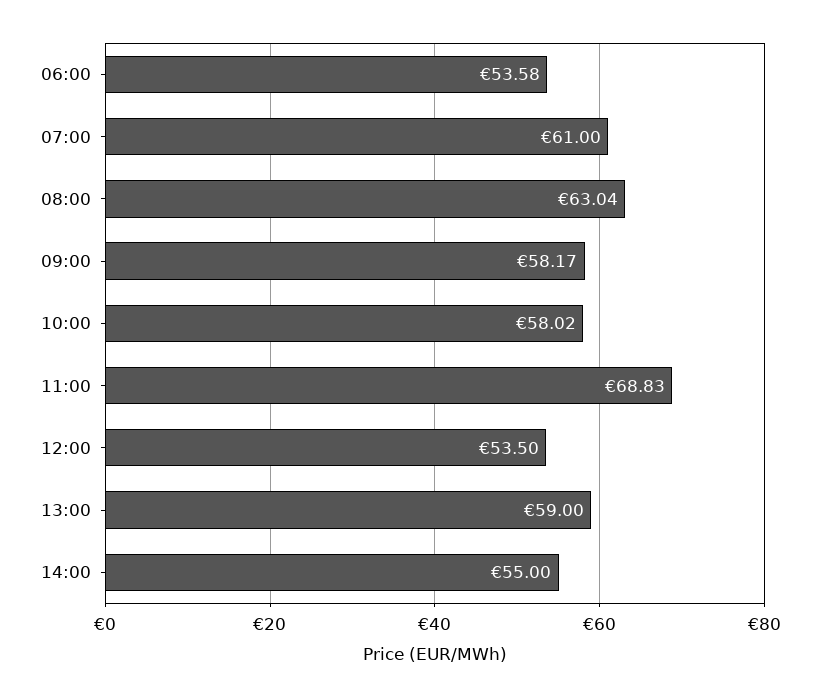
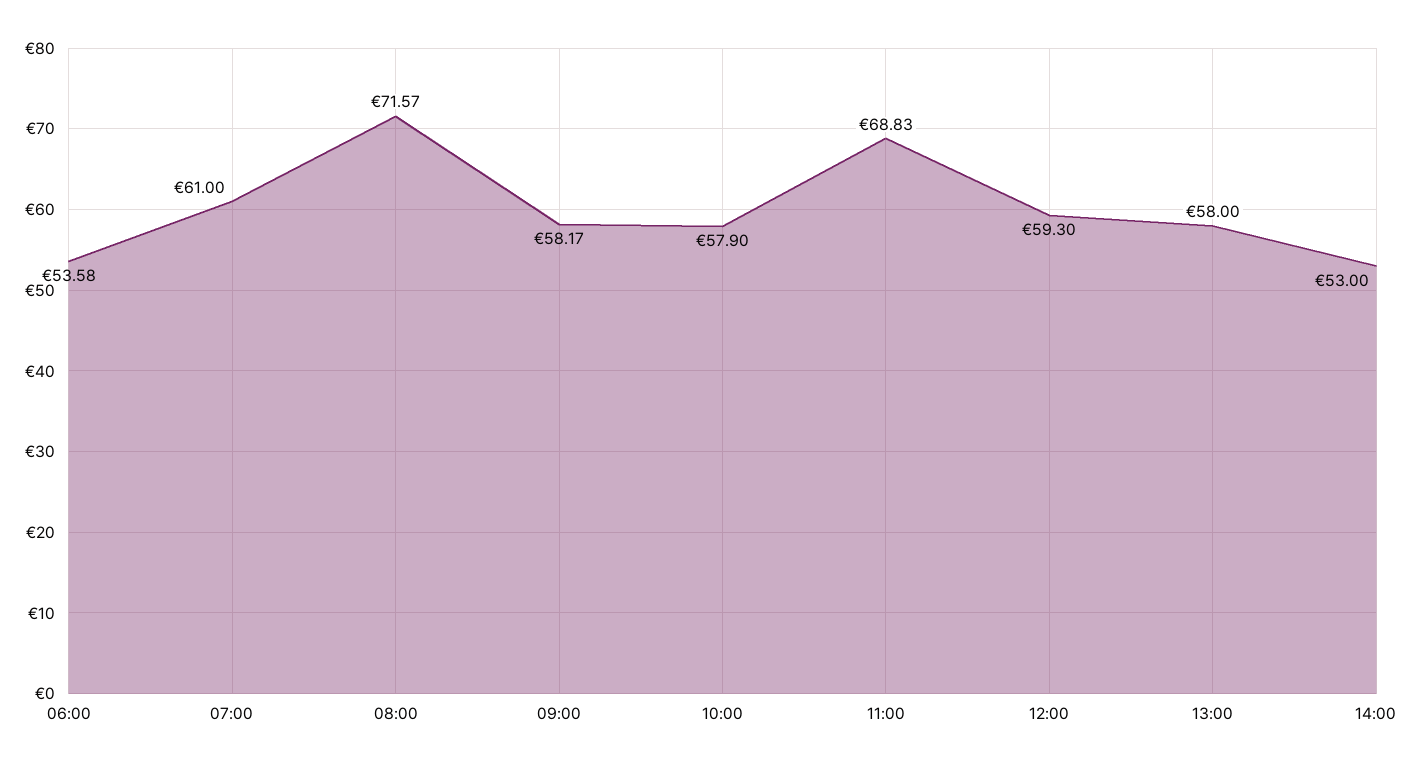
08:00: 63.04 -> 71.57
10:00: 58.02 -> 57.9
12:00: 53.5 -> 59.3
13:00: 59 -> 58
14:00: 55 -> 53

